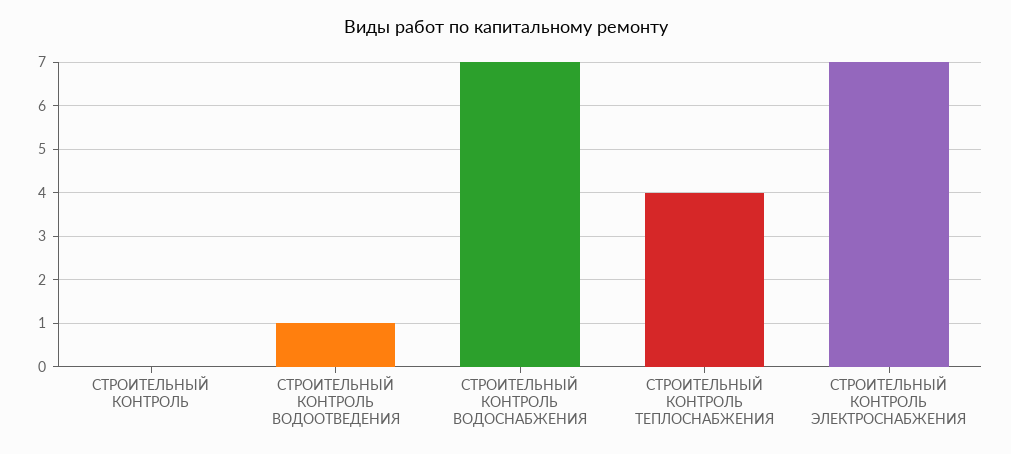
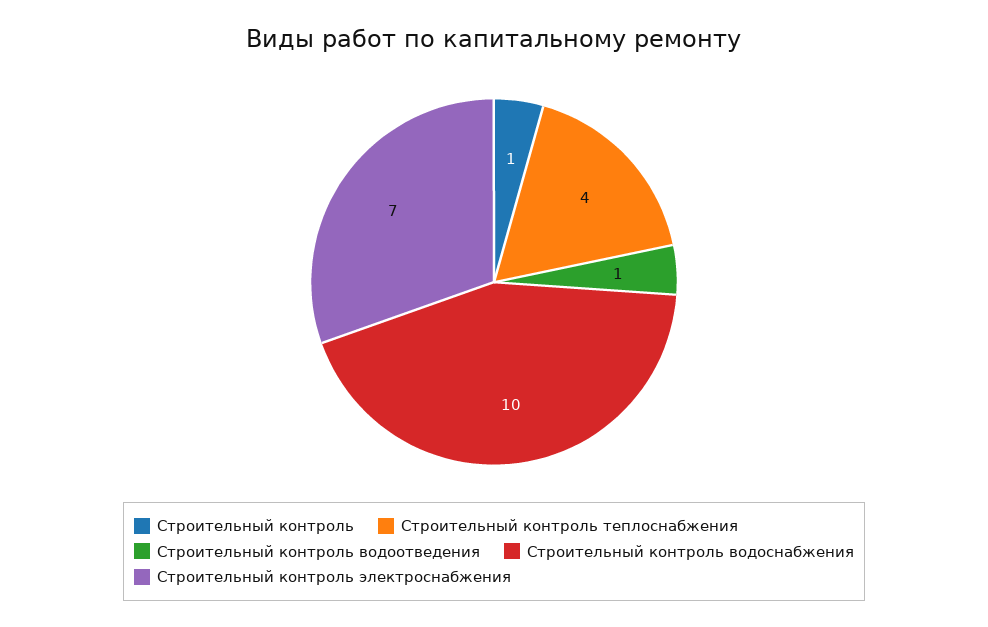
СТРОИТЕЛЬНЫЙ КОНТРОЛЬ: 0 -> 1
СТРОИТЕЛЬНЫЙ КОНТРОЛЬ ВОДОСНАБЖЕНИЯ: 7 -> 10

